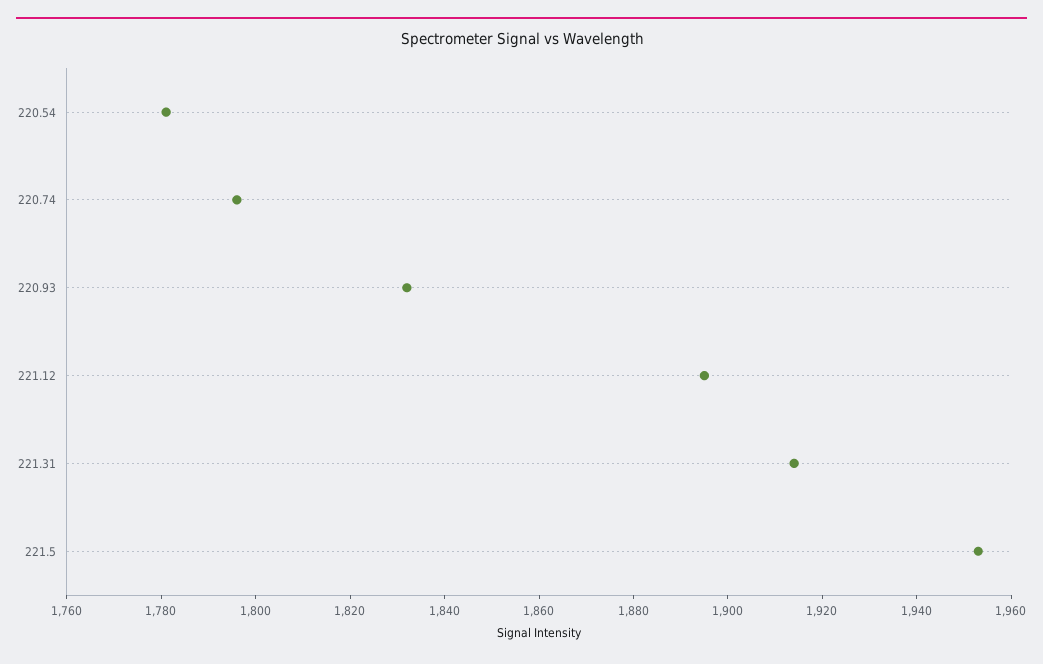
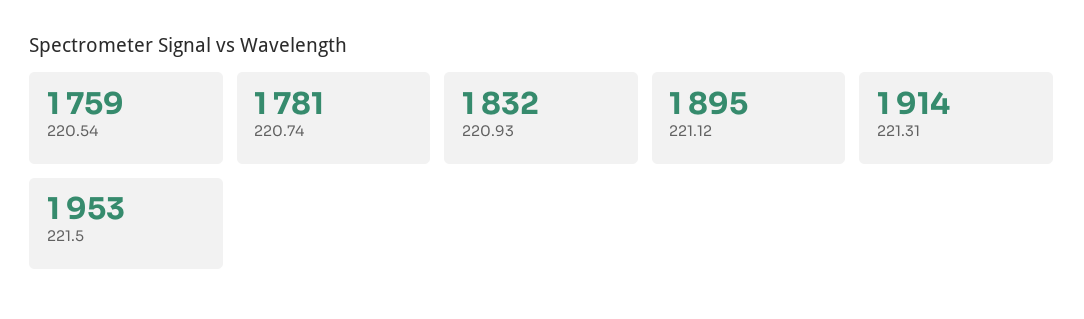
220.54: 1780 -> 1759
220.74: 1795 -> 1781

